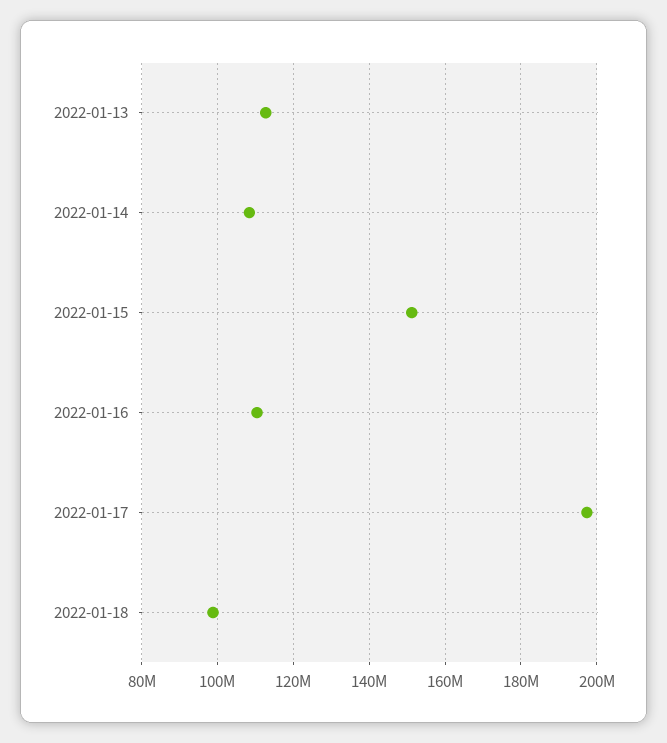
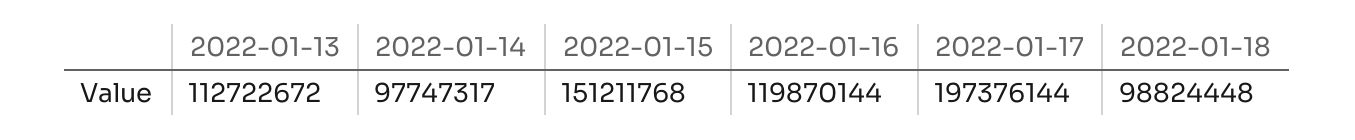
2022-01-14: 108000000 -> 97747317
2022-01-16: 110000000 -> 119870144

